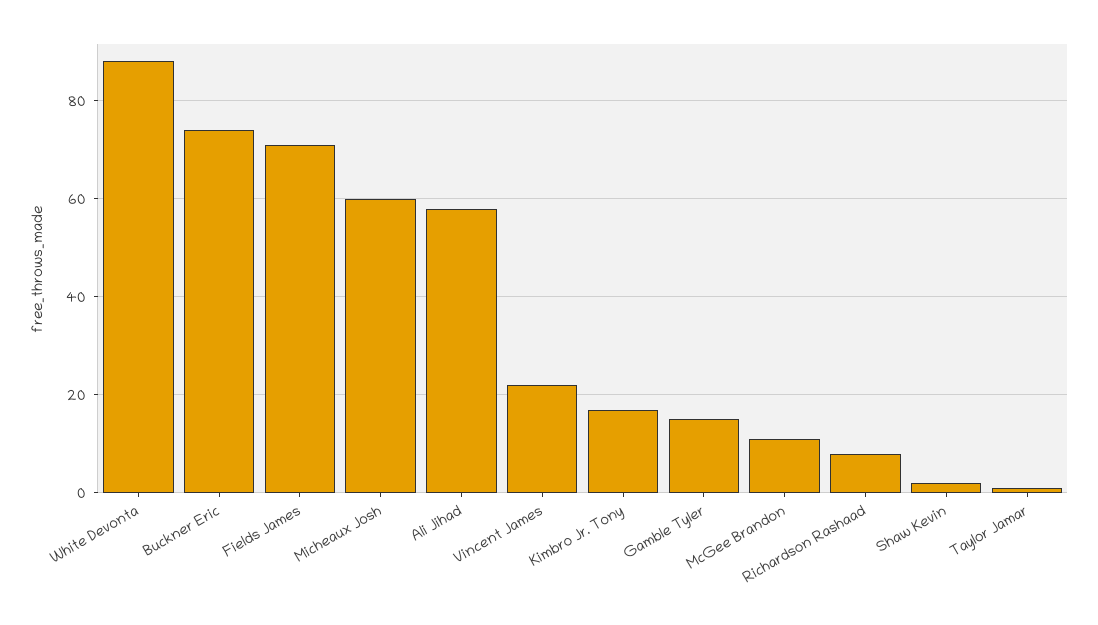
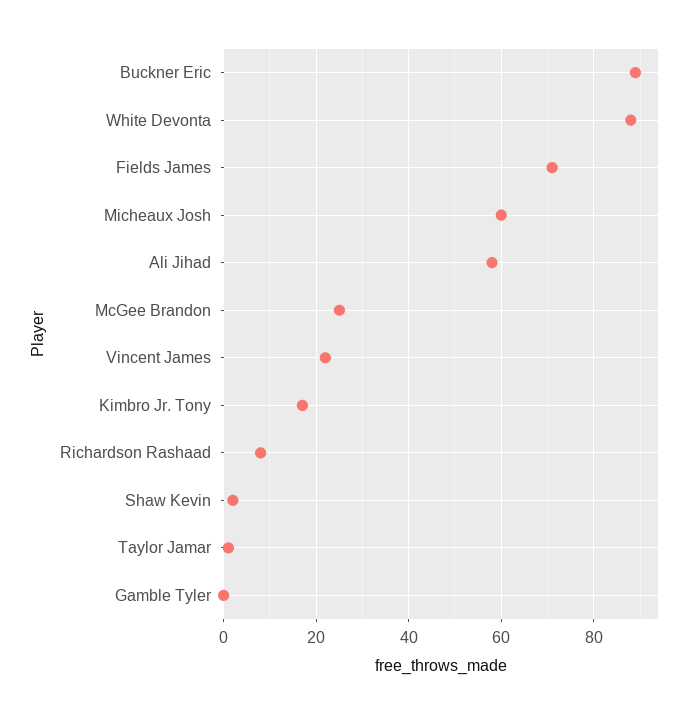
Buckner Eric: 75 -> 90
Gamble Tyler: 15 -> 0
McGee Brandon: 10 -> 25

